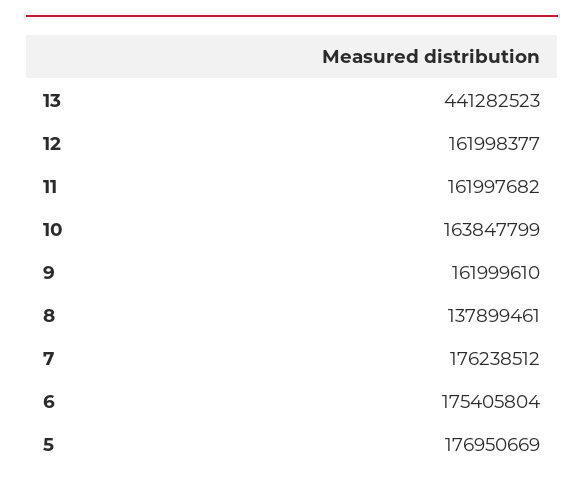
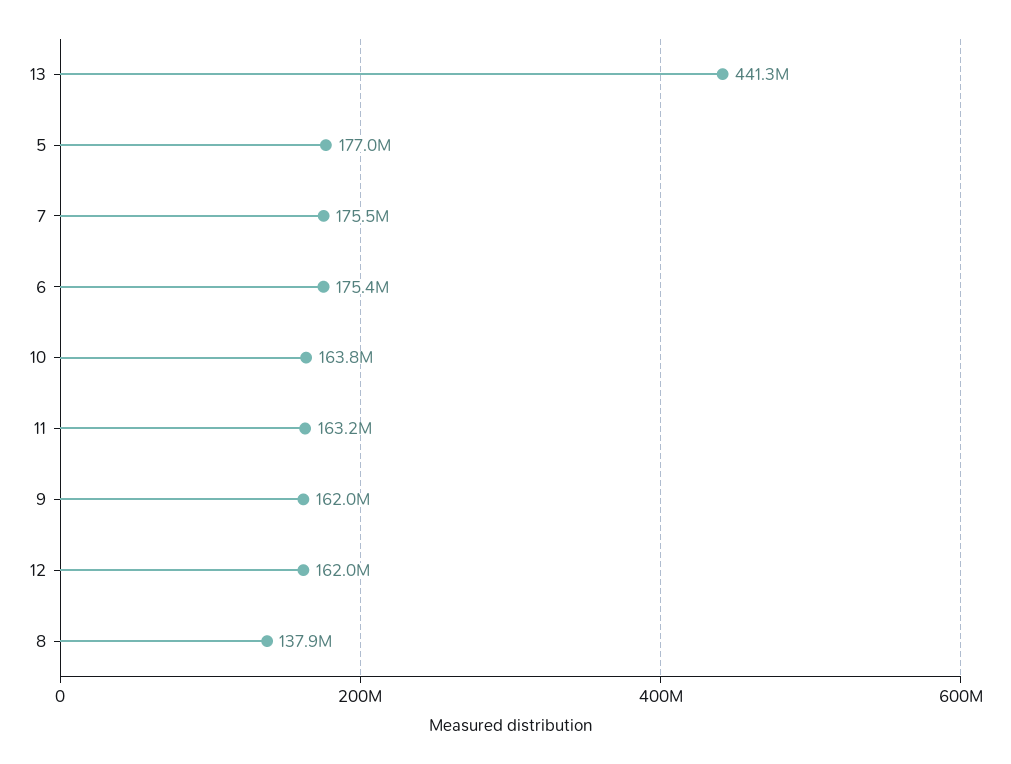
11: 161997682 -> 163200000
7: 176238512 -> 175500000

